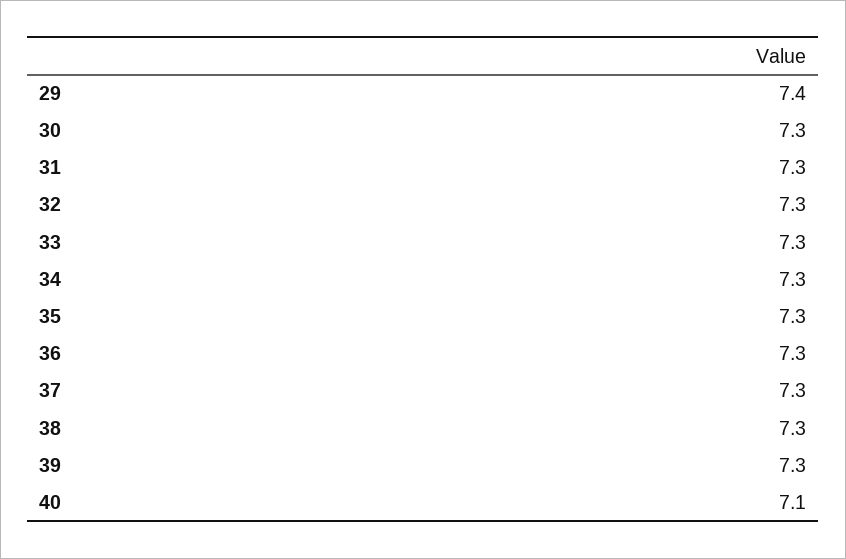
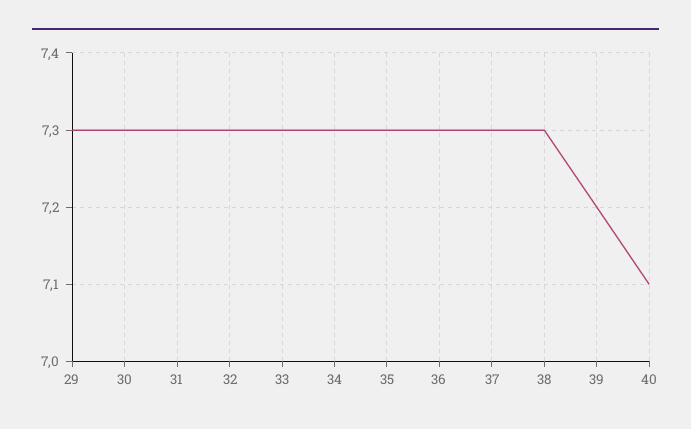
29: 7.4 -> 7.3
39: 7.3 -> 7.2

